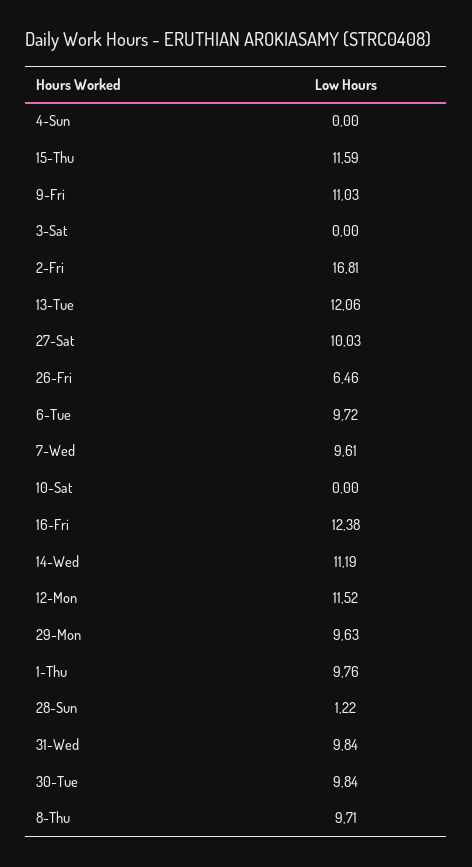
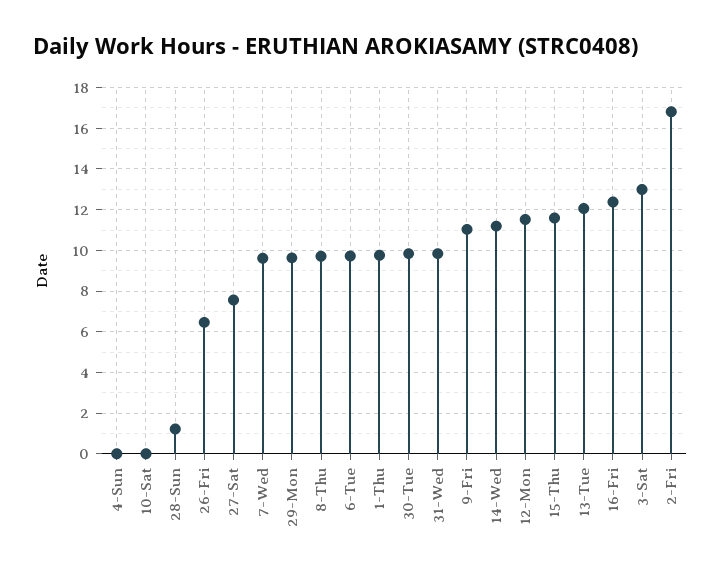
3-Sat: 0 -> 13
27-Sat: 10.03 -> 7.5

